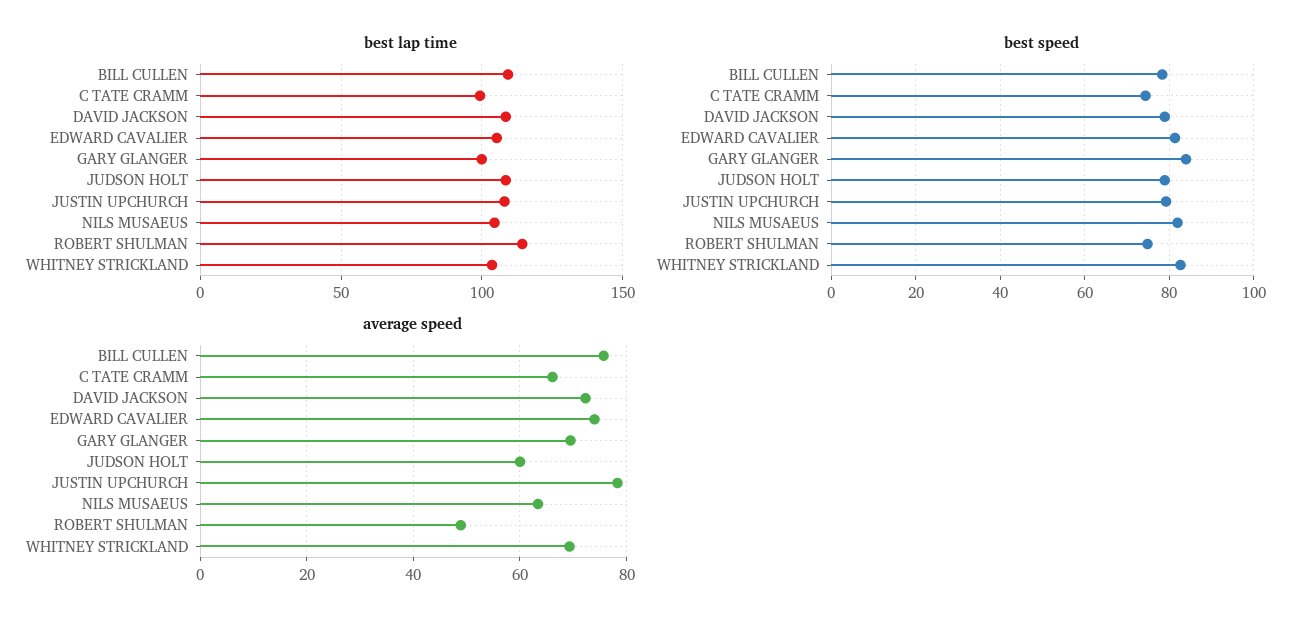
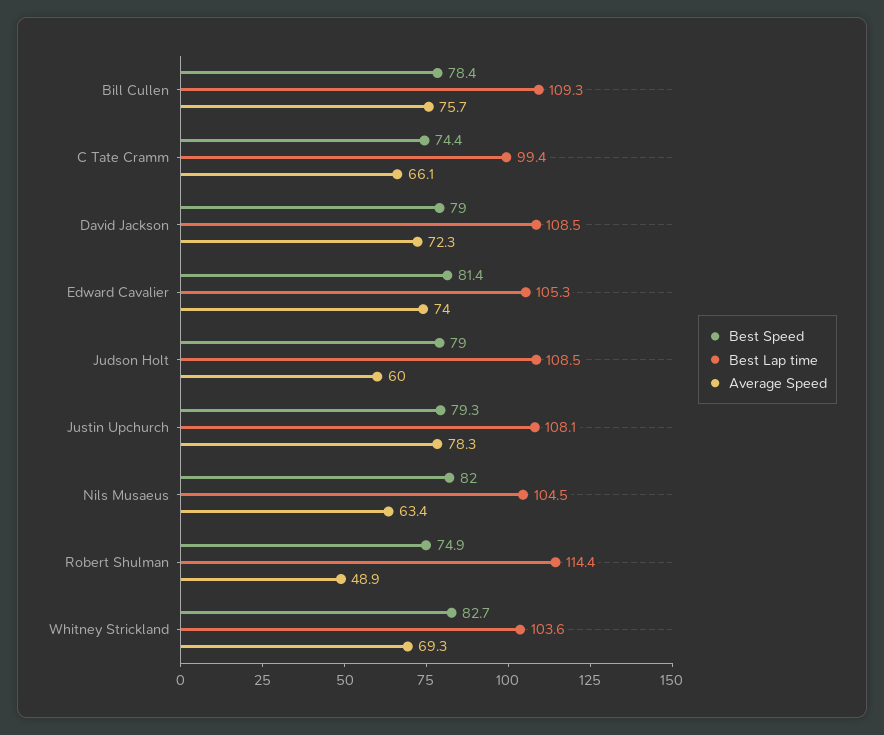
best lap time, GARY GLANGER: 100 -> none
best speed, GARY GLANGER: 84 -> none
average speed, GARY GLANGER: 70 -> none

